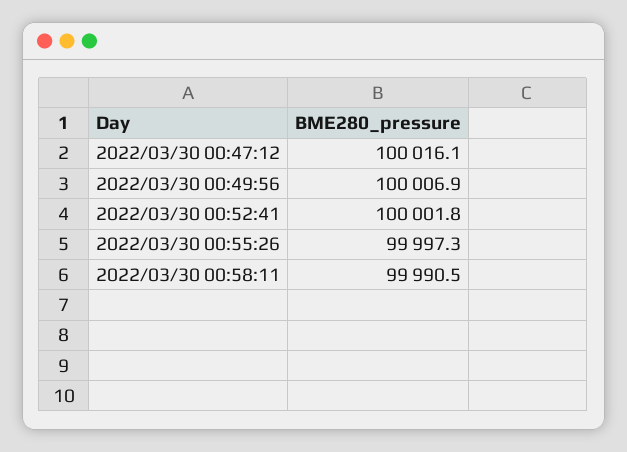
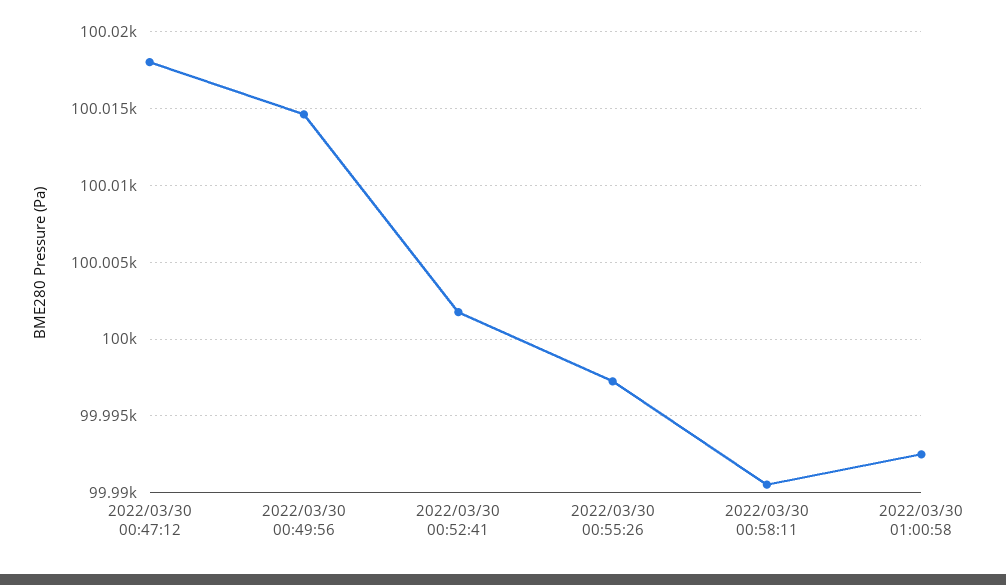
2022/03/30 00:47:12: 100016.1 -> 100018
2022/03/30 00:49:56: 100006.9 -> 100014.5
2022/03/30 01:00:58: none -> 99992.5

